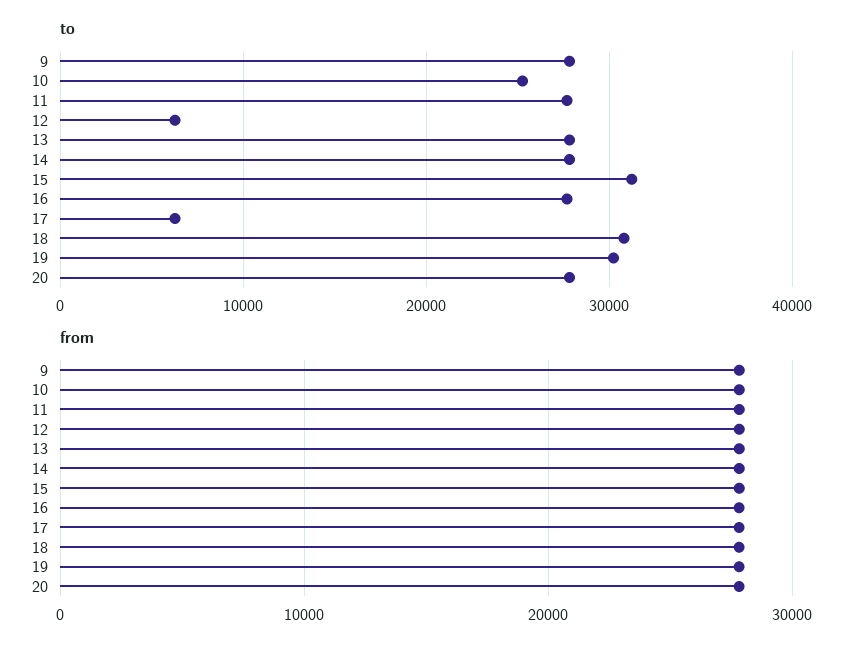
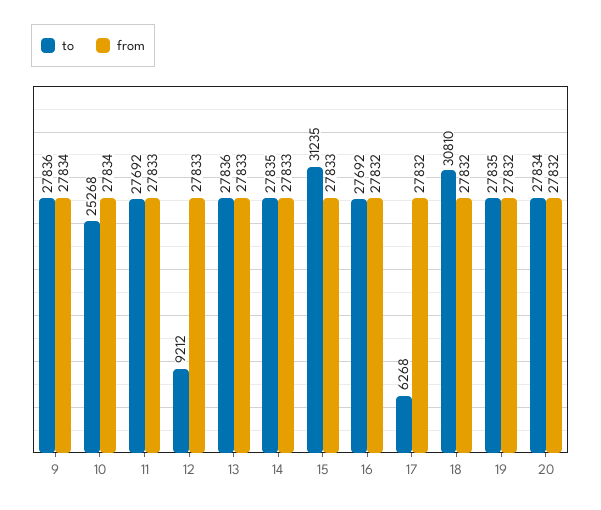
to, 12: 6000 -> 9212
to, 19: 30000 -> 27835

